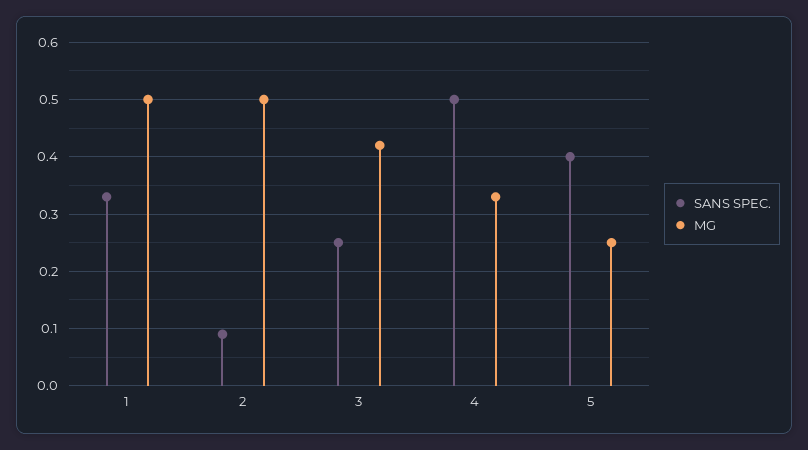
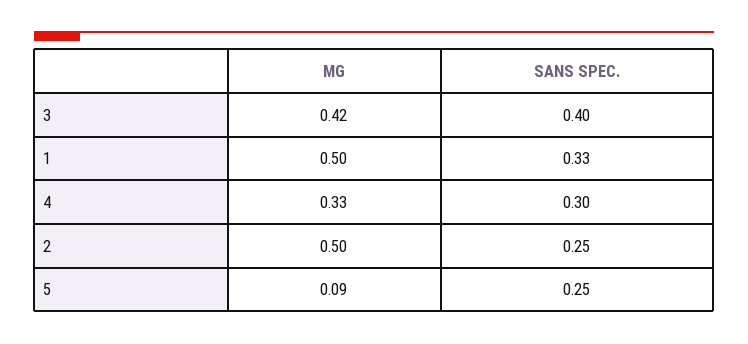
SANS SPEC., 2: 0.1 -> 0.25
SANS SPEC., 3: 0.25 -> 0.4
SANS SPEC., 4: 0.5 -> 0.3
SANS SPEC., 5: 0.4 -> 0.25
MG, 5: 0.25 -> 0.09

